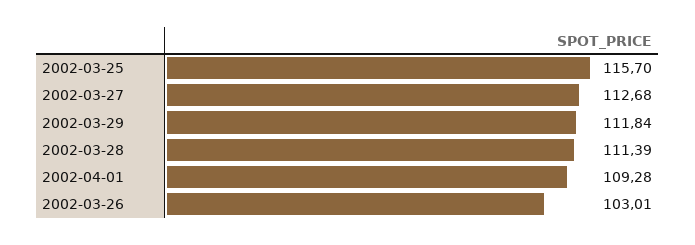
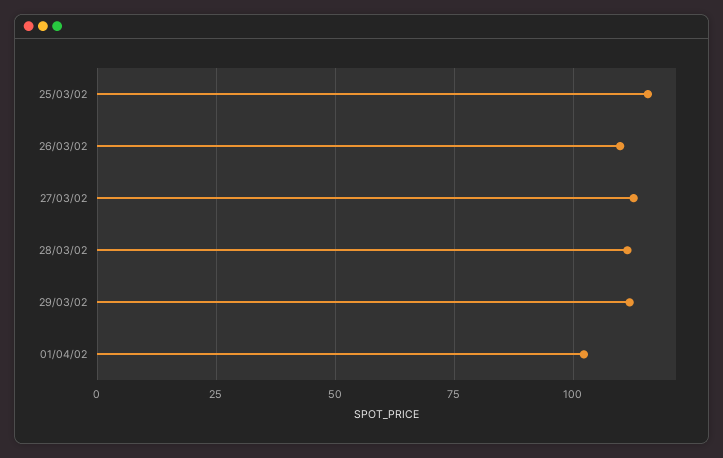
2002-04-01: 109.28 -> 102.5
2002-03-26: 103.01 -> 110

